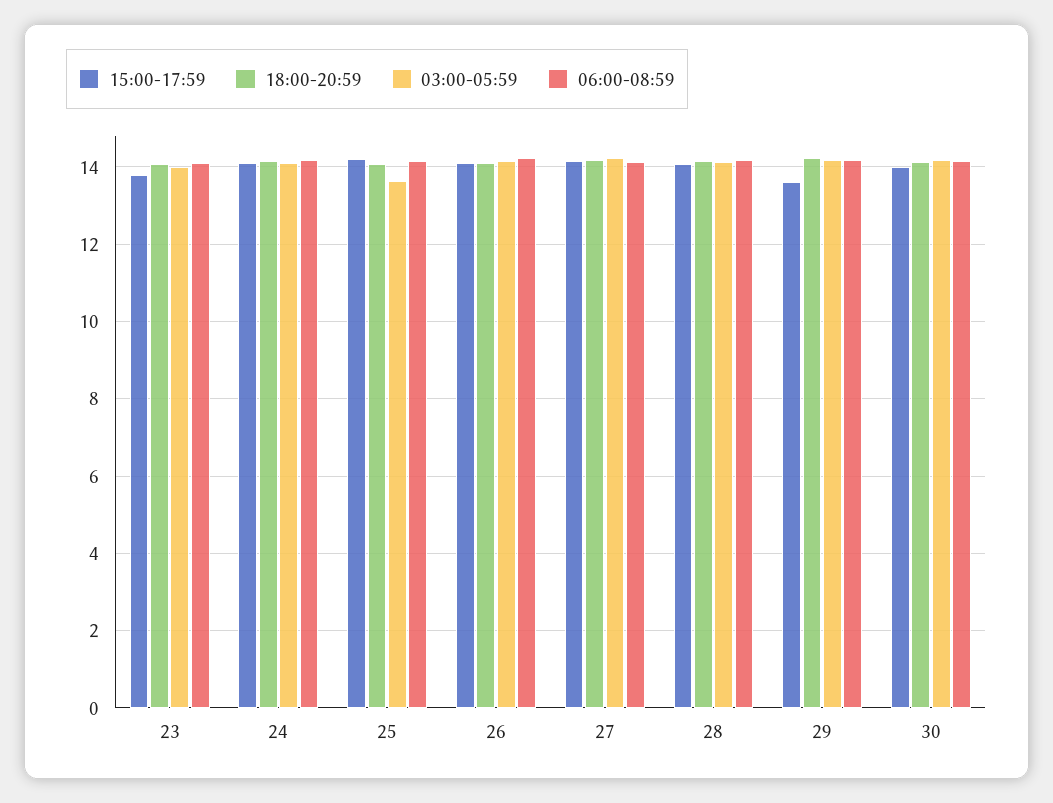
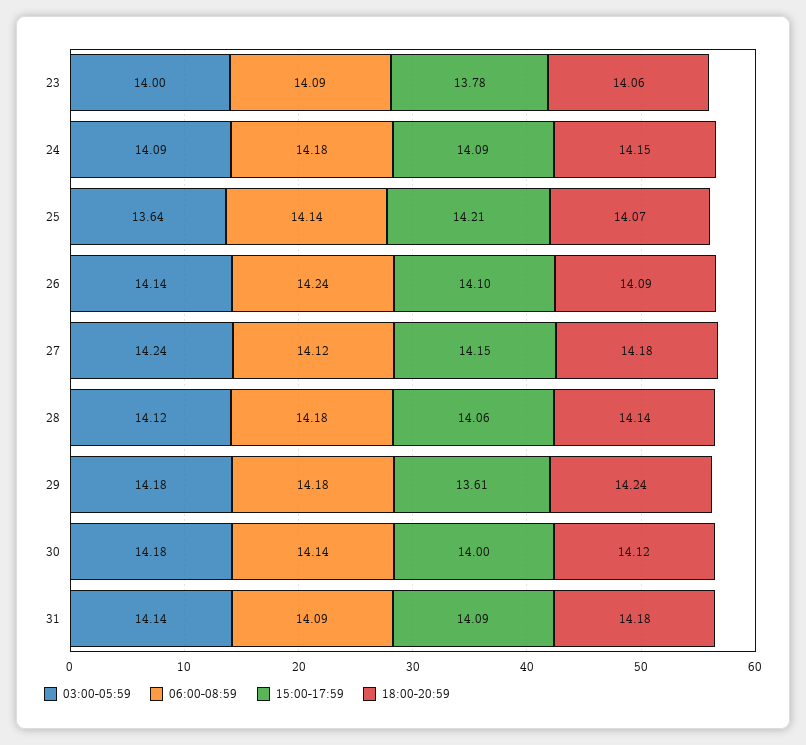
03:00-05:59, 31: none -> 14.14
06:00-08:59, 31: none -> 14.09
15:00-17:59, 31: none -> 14.09
18:00-20:59, 31: none -> 14.18

